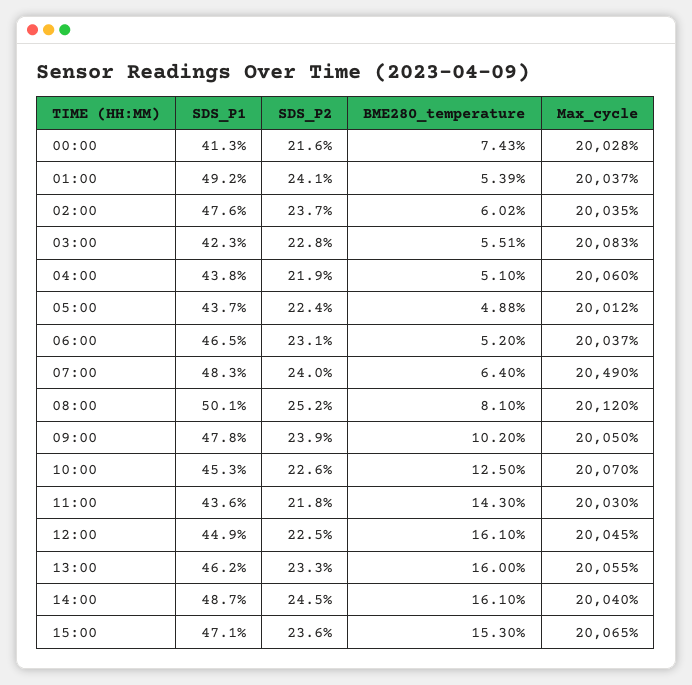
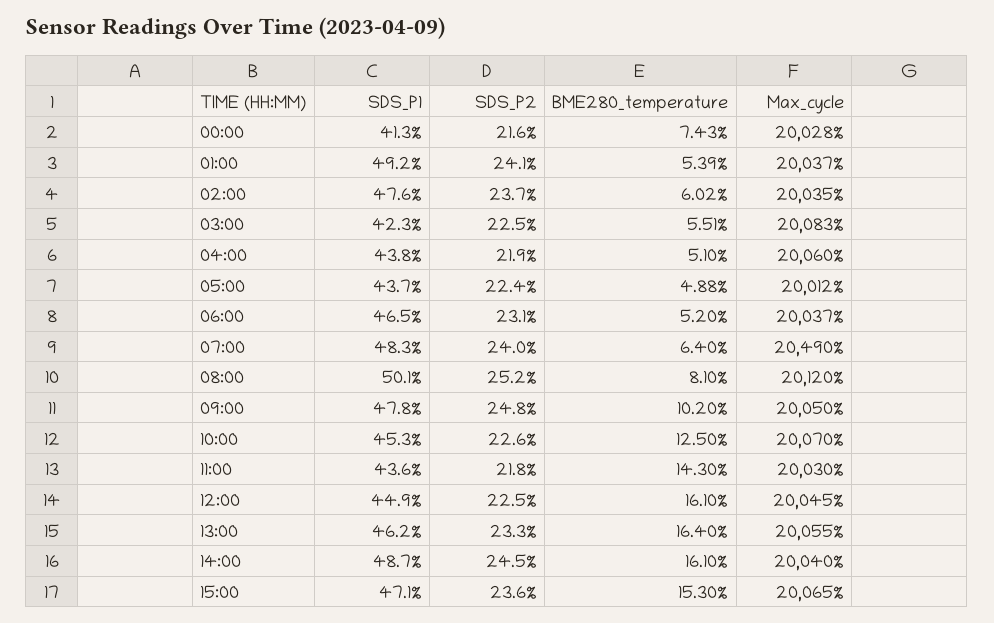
SDS_P2, 03:00: 22.8 -> 22.5
SDS_P2, 09:00: 23.9 -> 24.8
BME280_temperature, 13:00: 16 -> 16.4

